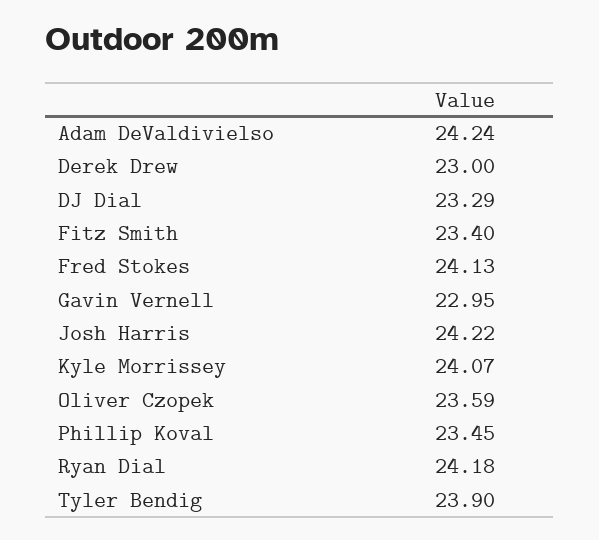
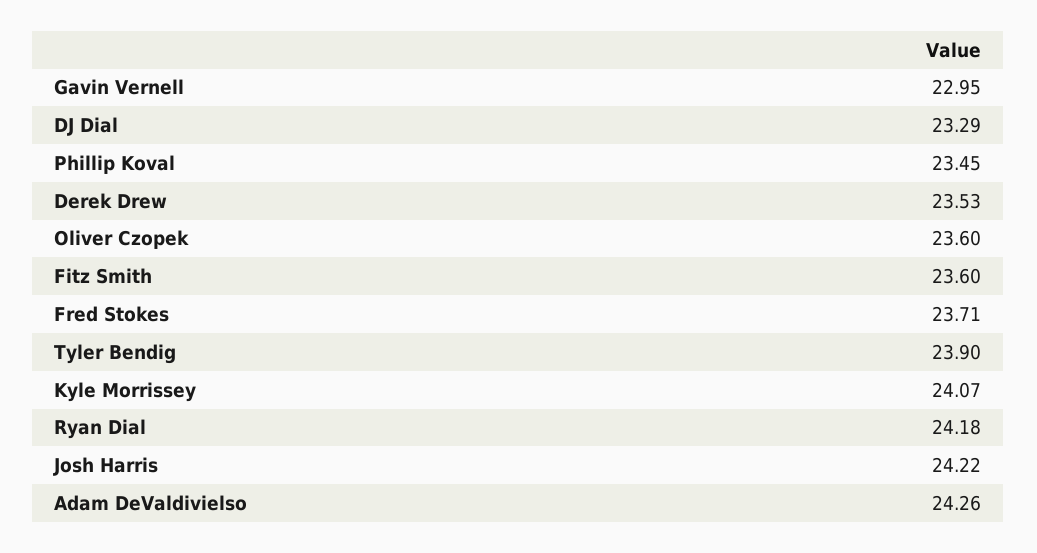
Adam DeValdivielso: 24.24 -> 24.26
Derek Drew: 23 -> 23.53
Fitz Smith: 23.4 -> 23.6
Fred Stokes: 24.13 -> 23.71
Oliver Czopek: 23.59 -> 23.6

